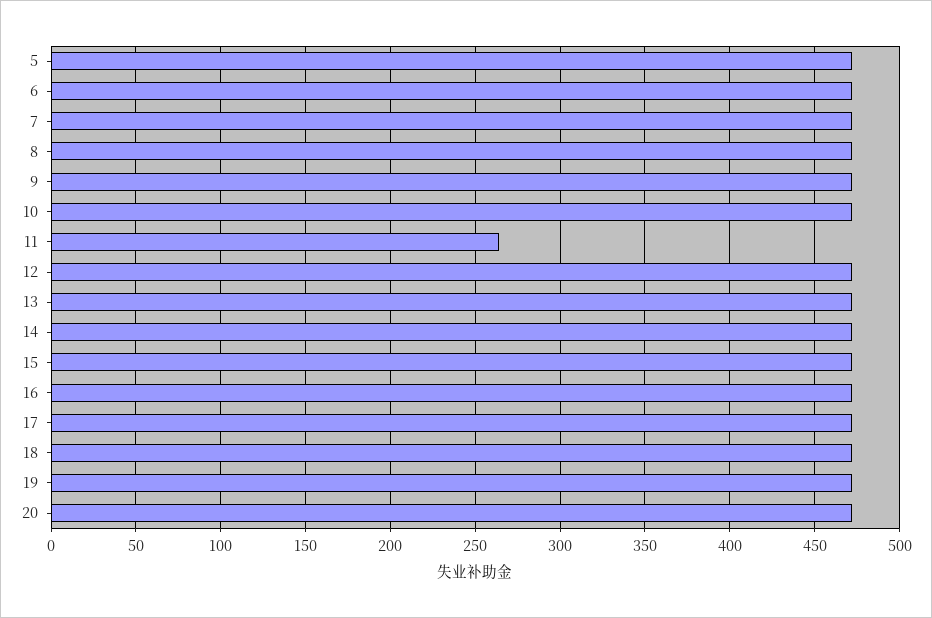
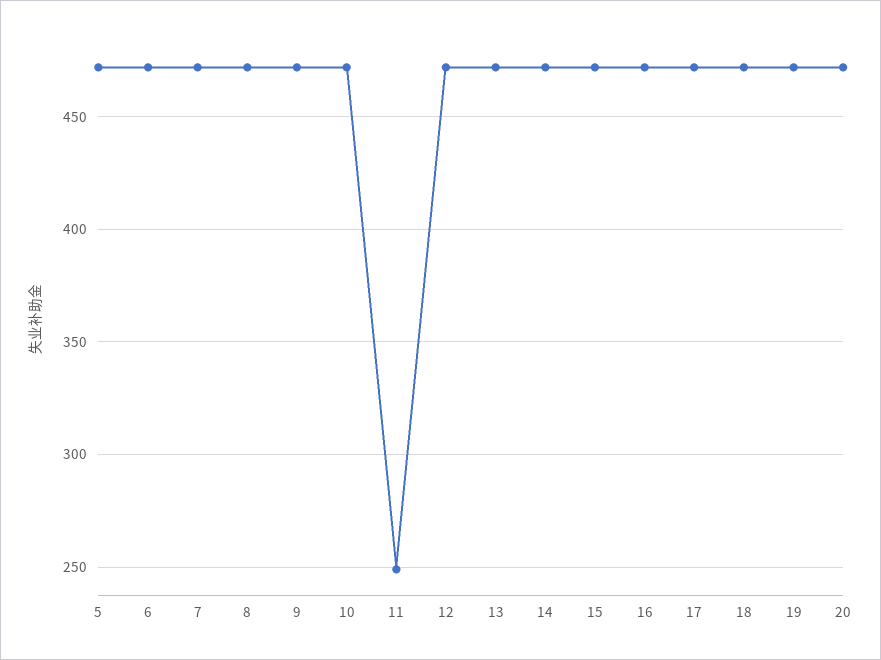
11: 265 -> 250

